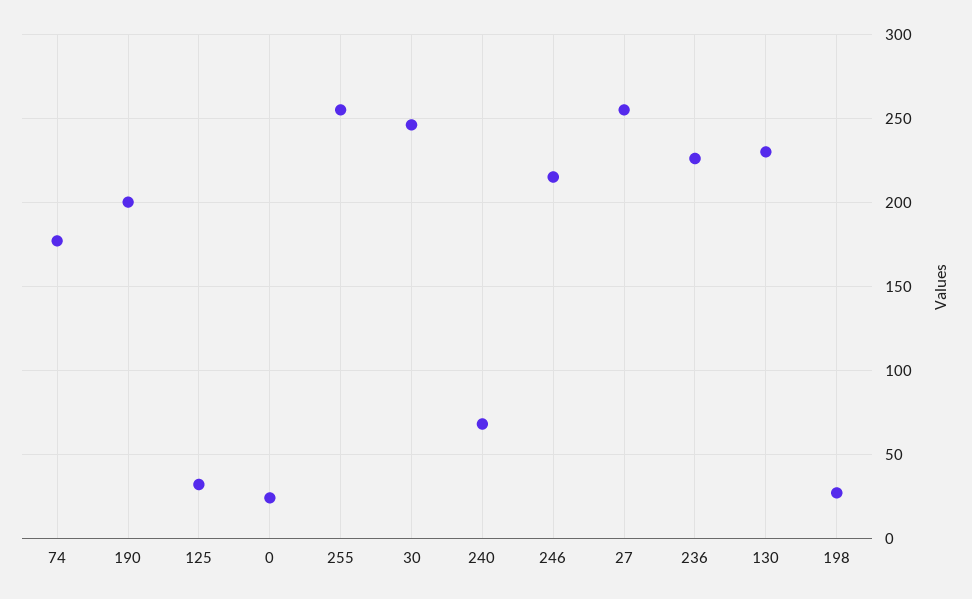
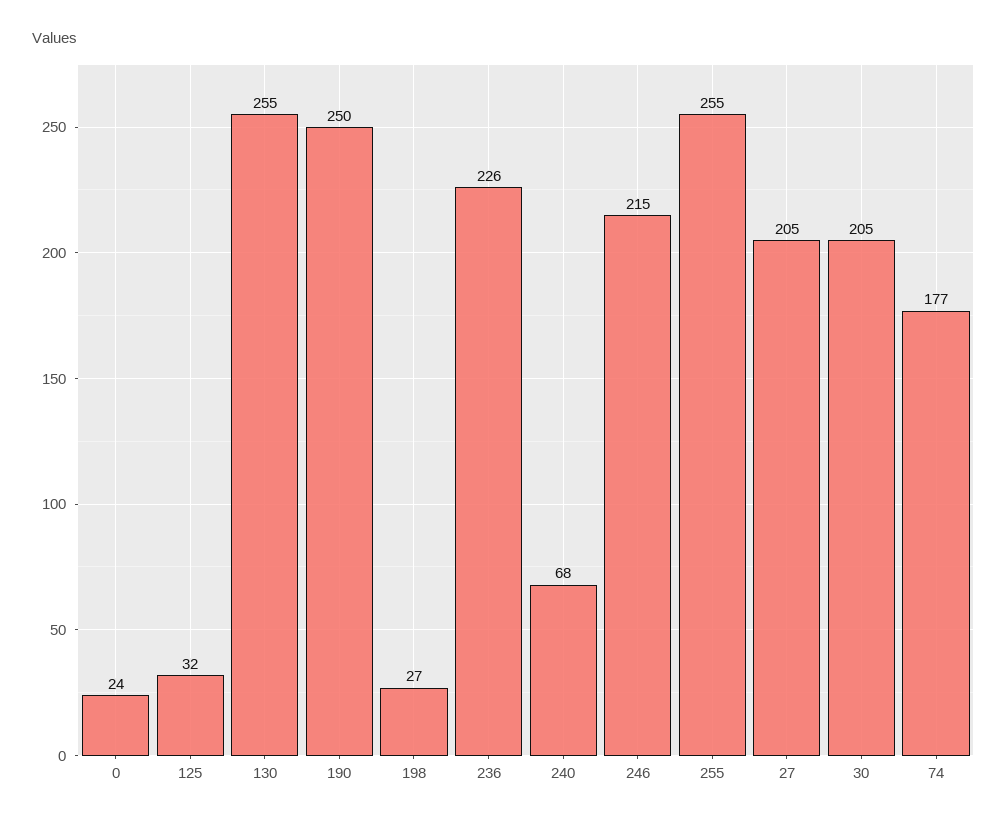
190: 200 -> 250
30: 245 -> 205
27: 255 -> 205
130: 230 -> 255

